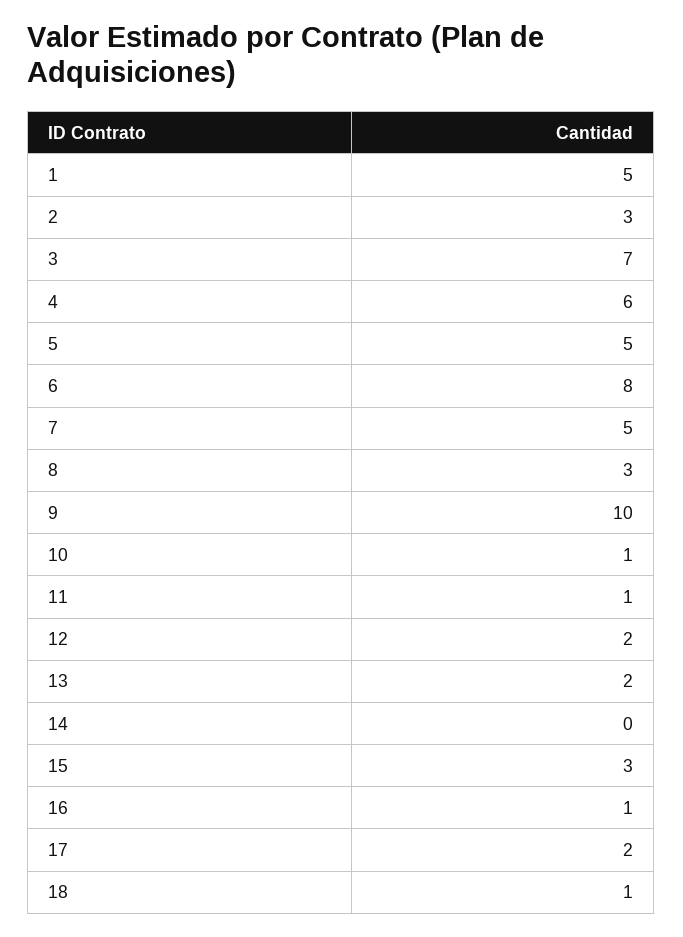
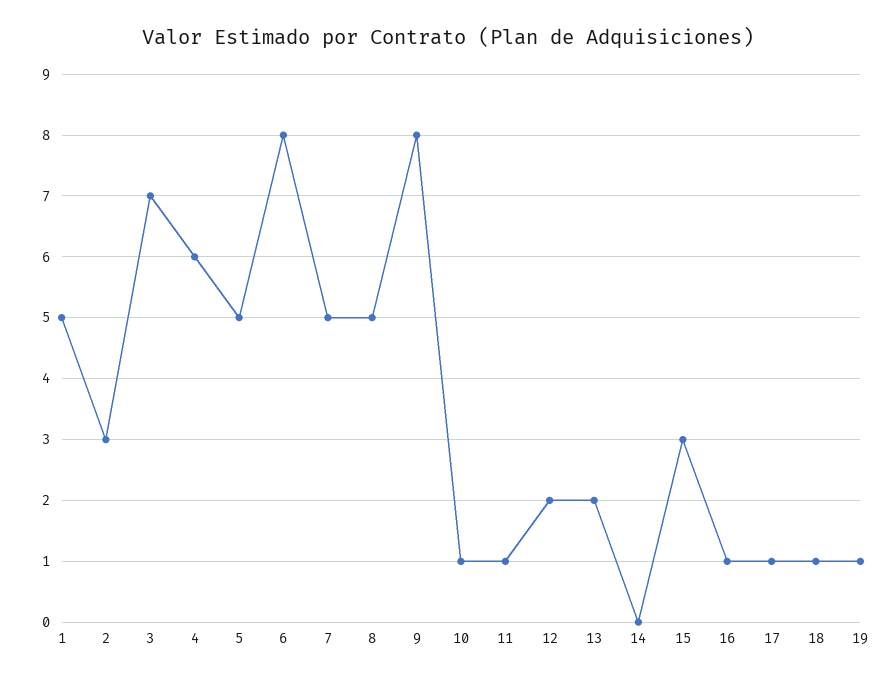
8: 3 -> 5
9: 10 -> 8
17: 2 -> 1
19: none -> 1

